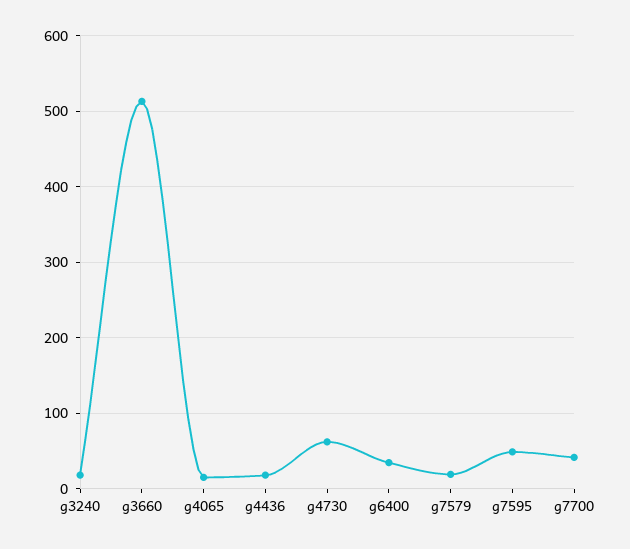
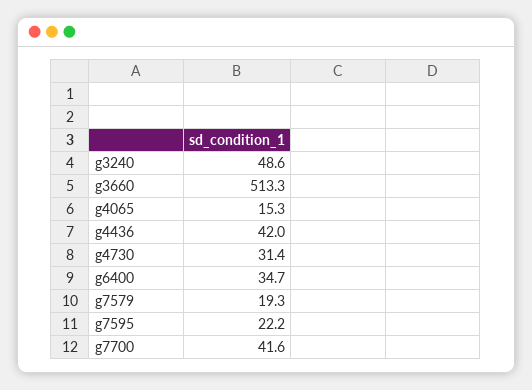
g3240: 20 -> 48.6
g4436: 20 -> 42
g4730: 60 -> 31.4
g7595: 50 -> 22.2

